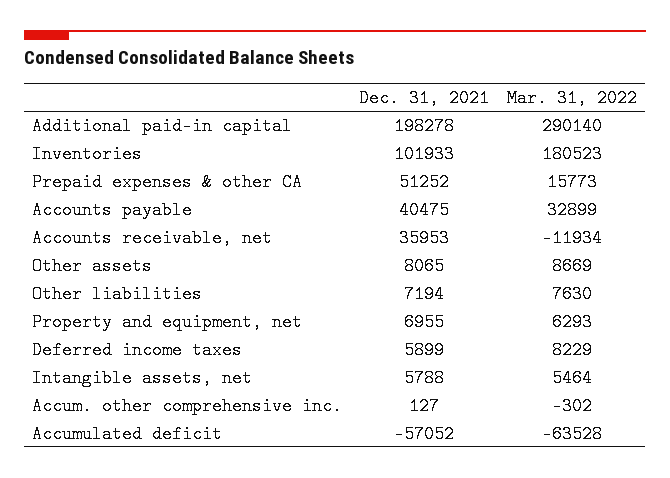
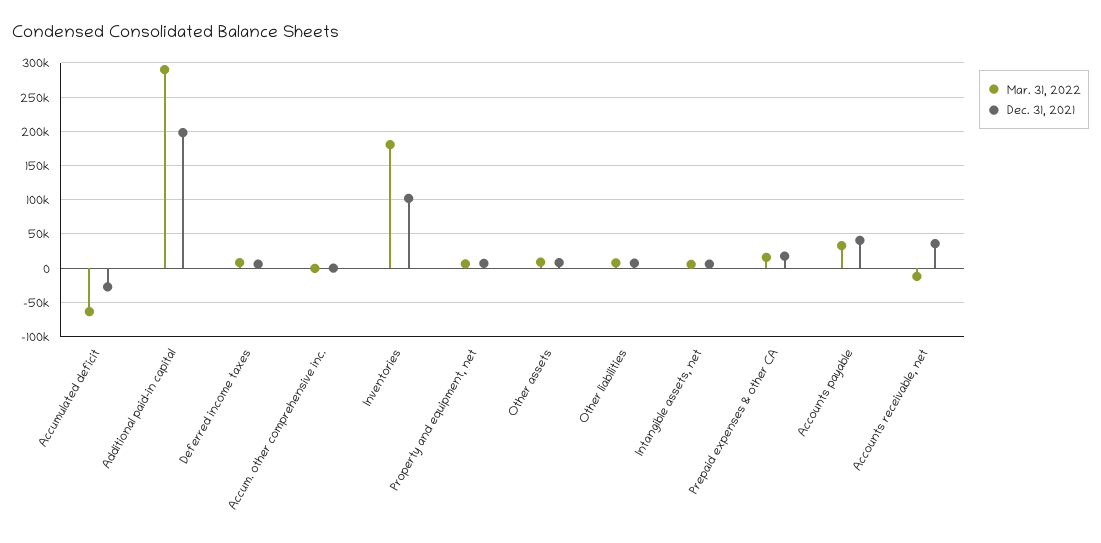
Dec. 31, 2021, Prepaid expenses & other CA: 51252 -> 20000
Dec. 31, 2021, Accumulated deficit: -57052 -> -30000

